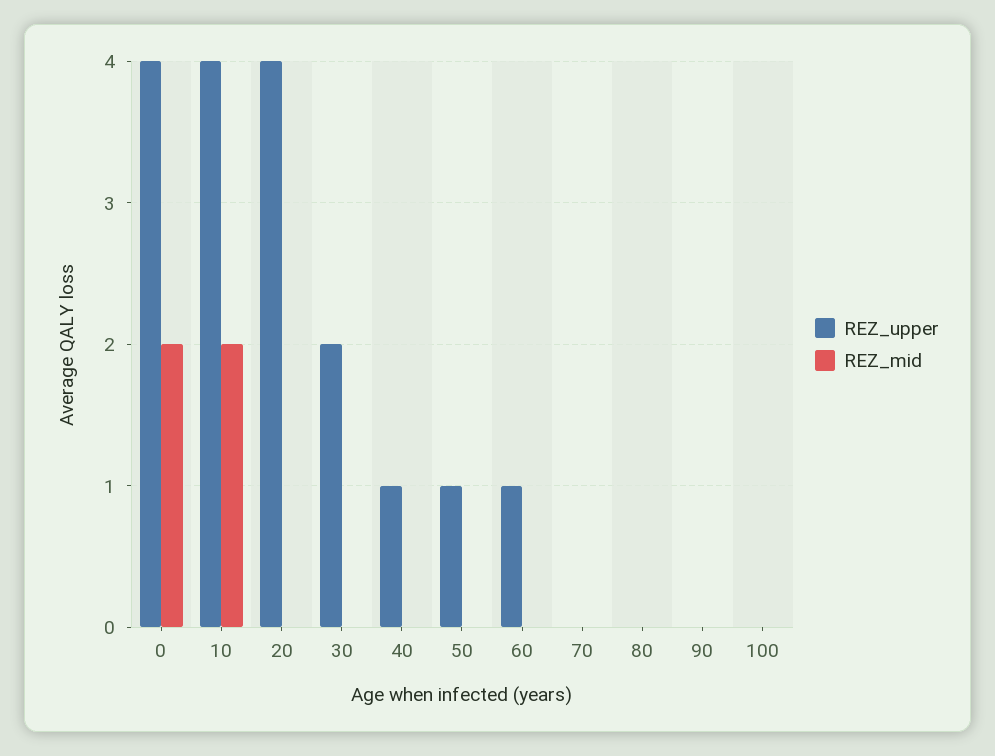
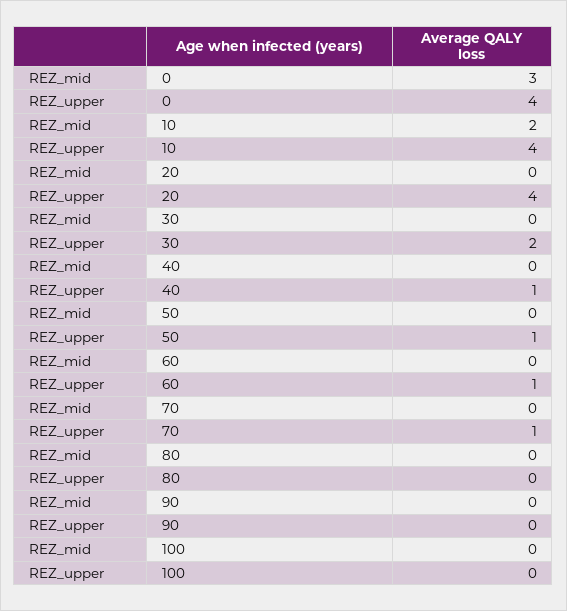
REZ_mid, 0: 2 -> 3
REZ_upper, 70: 0 -> 1

